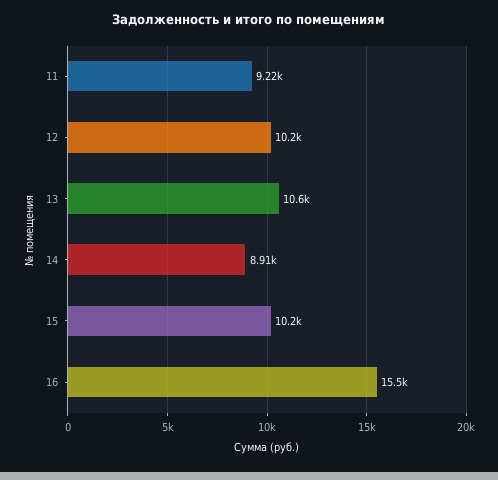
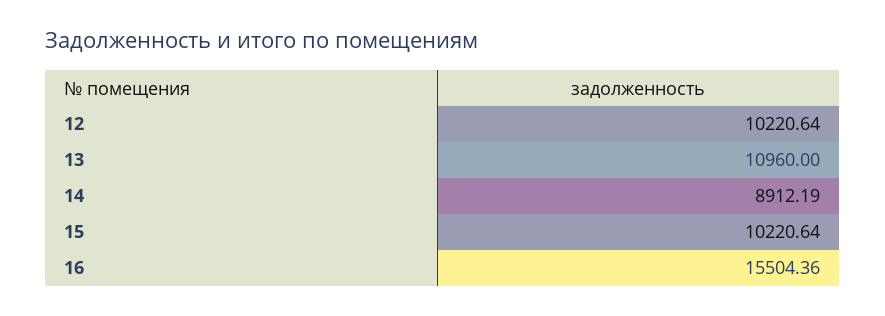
11: 9220 -> none
13: 10600 -> 10960

